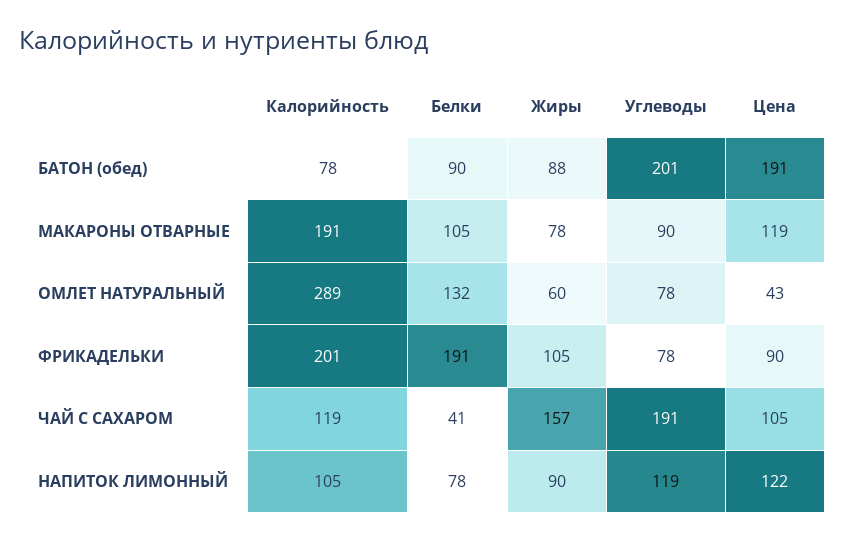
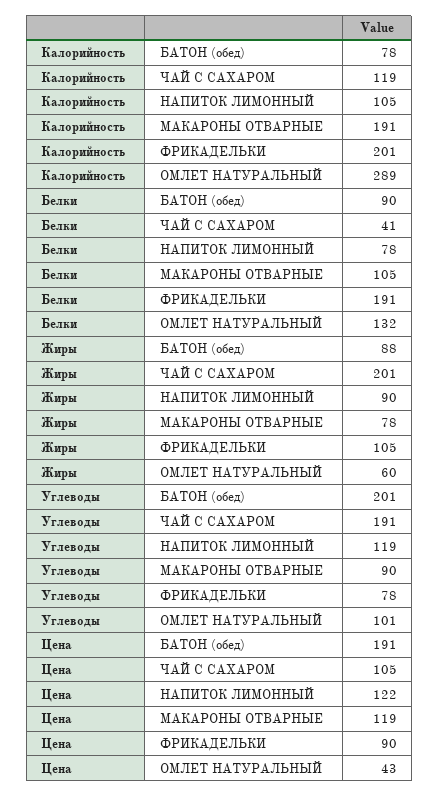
Углеводы, ОМЛЕТ НАТУРАЛЬНЫЙ: 78 -> 101
Жиры, ЧАЙ С САХАРОМ: 157 -> 201

